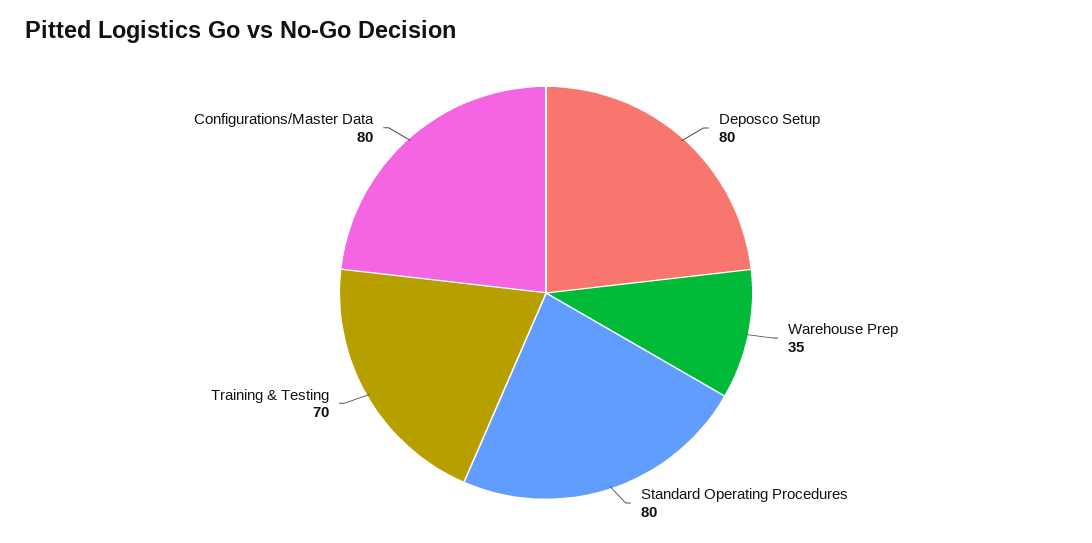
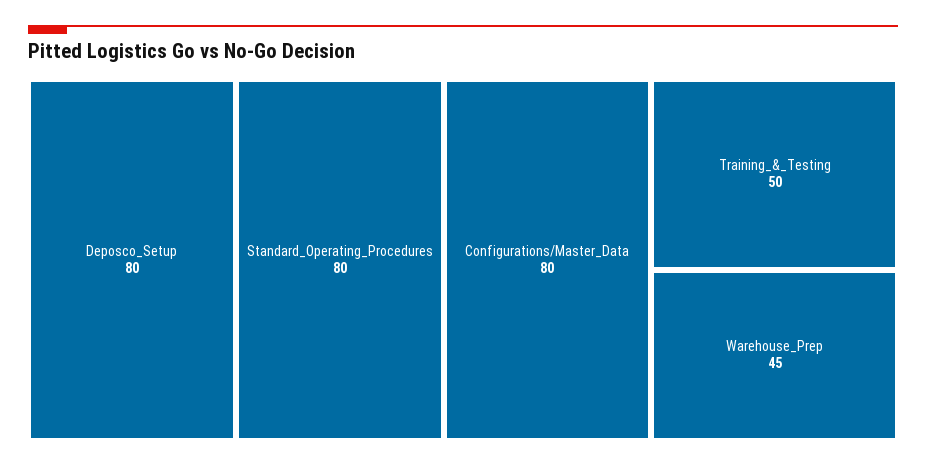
Warehouse Prep: 35 -> 45
Training & Testing: 70 -> 50

